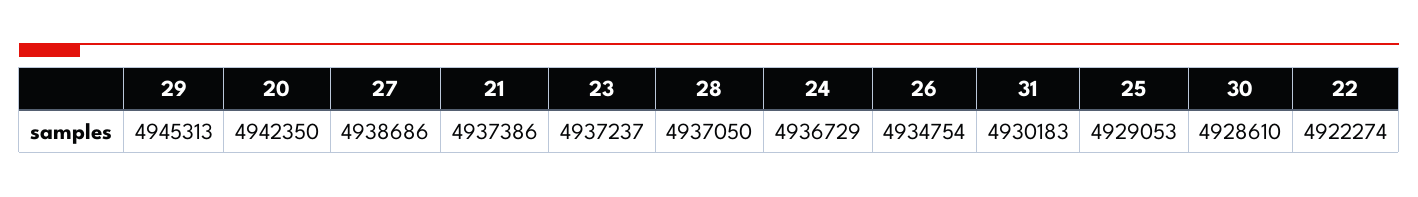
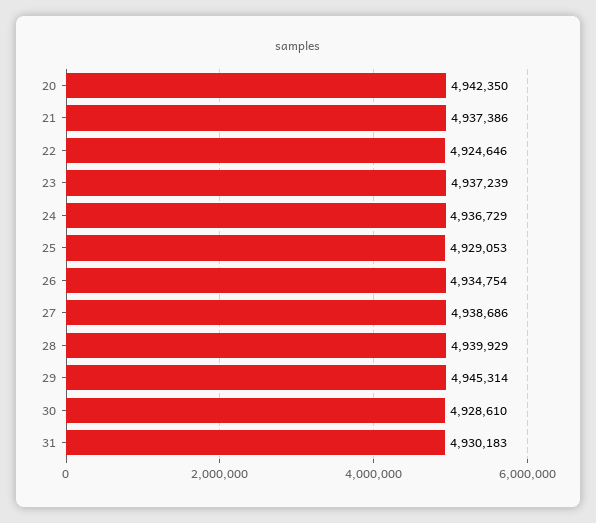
29: 4945313 -> 4945314
23: 4937237 -> 4937239
28: 4937050 -> 4939929
22: 4922274 -> 4924646

